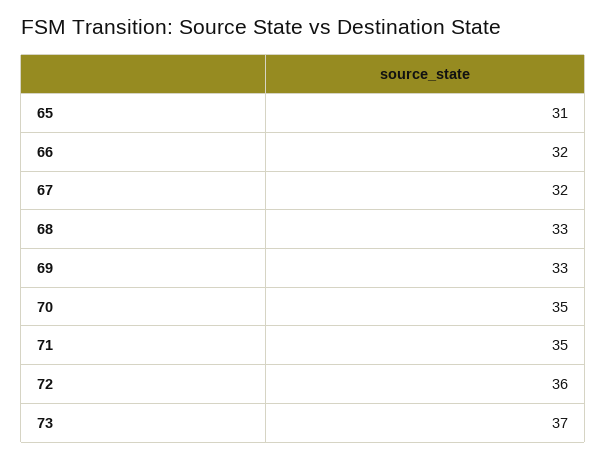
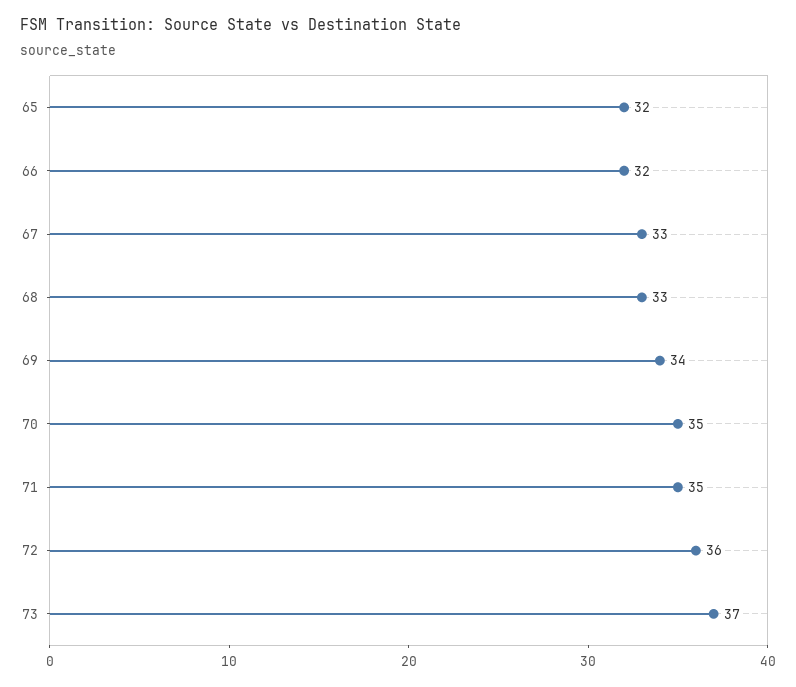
65: 31 -> 32
67: 32 -> 33
69: 33 -> 34

